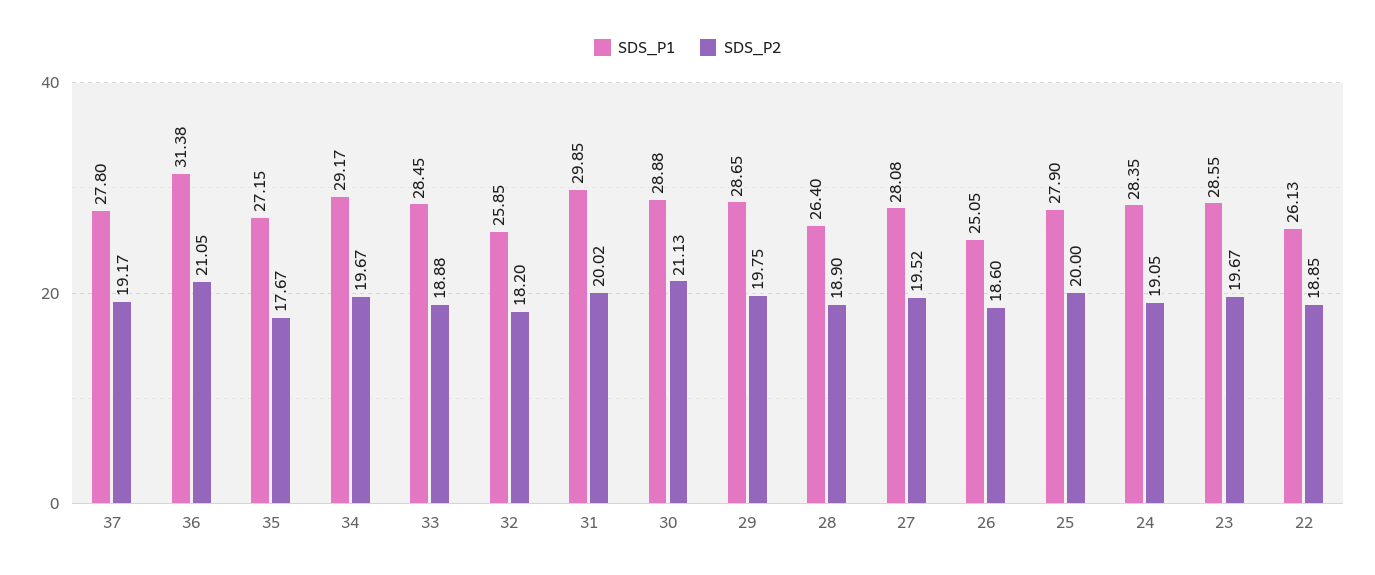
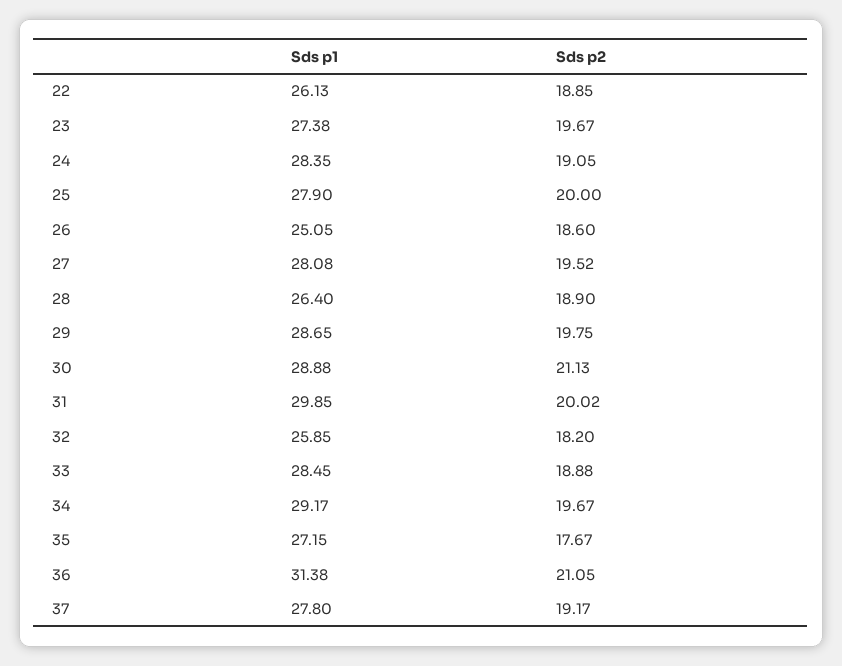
SDS_P1, 23: 28.55 -> 27.38

